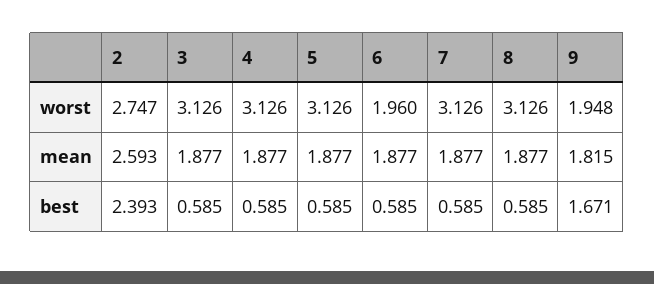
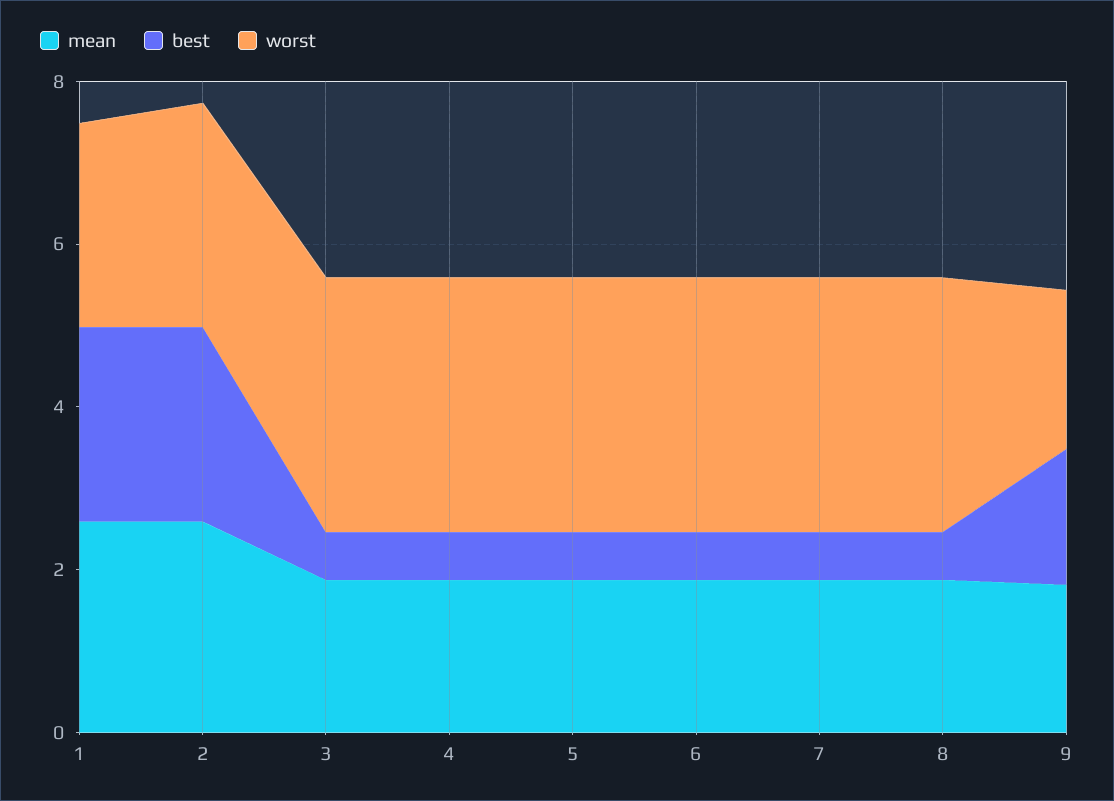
worst, 6: 1.96 -> 3
mean, 1: none -> 2.5
best, 1: none -> 2.5
worst, 1: none -> 2.5

